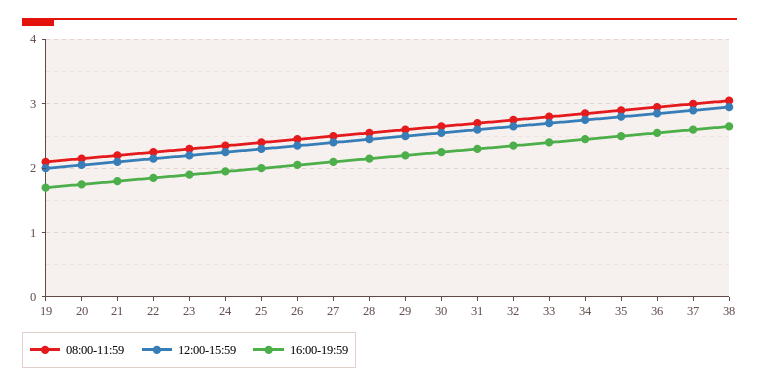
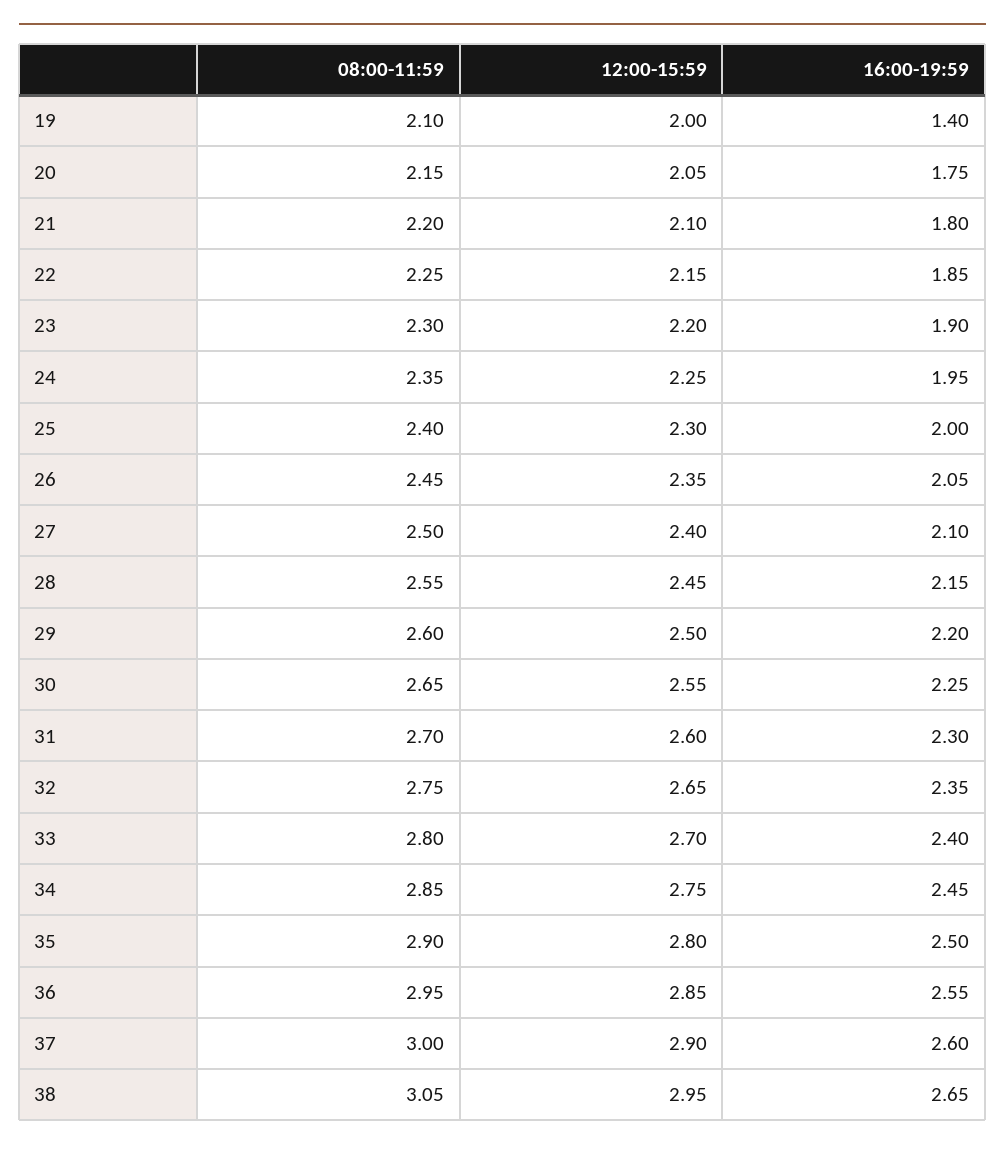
16:00-19:59, 19: 1.7 -> 1.4

